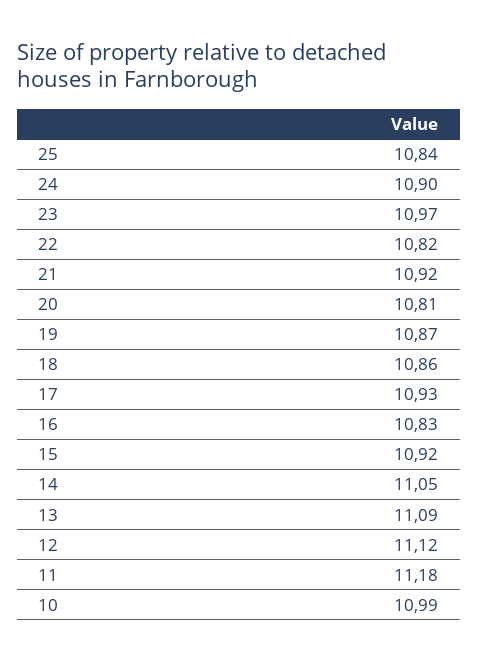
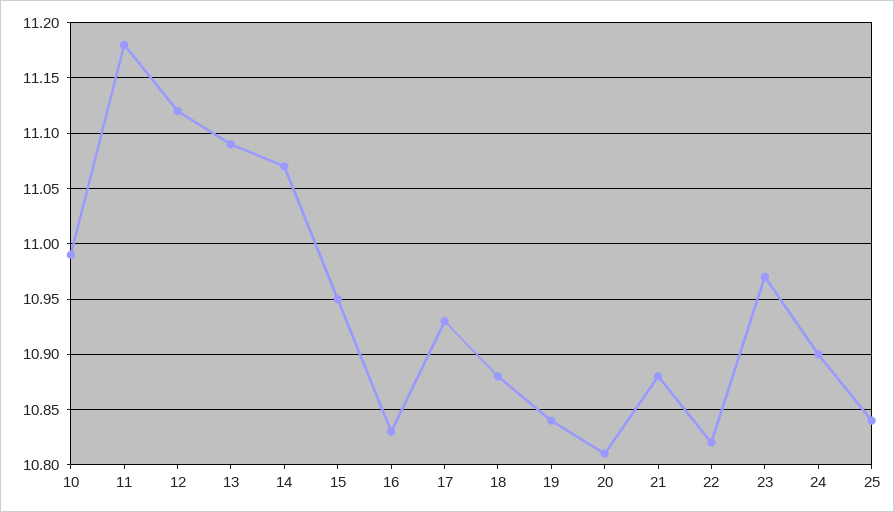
21: 10.92 -> 10.88
19: 10.87 -> 10.84
18: 10.86 -> 10.88
15: 10.92 -> 10.95
14: 11.05 -> 11.07

